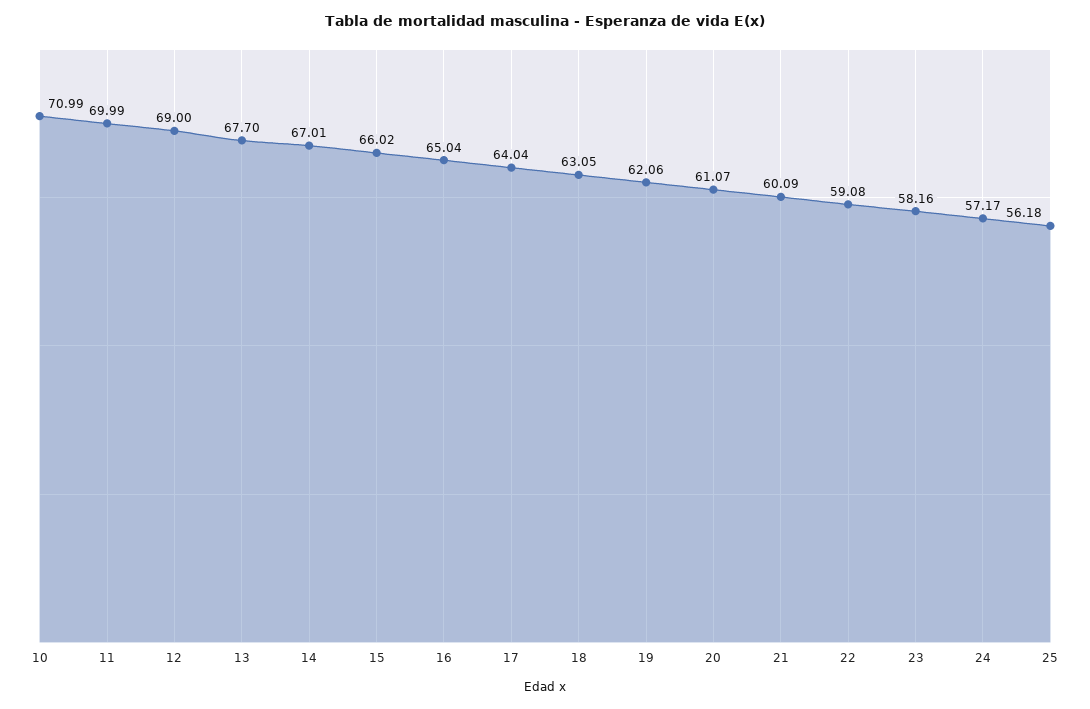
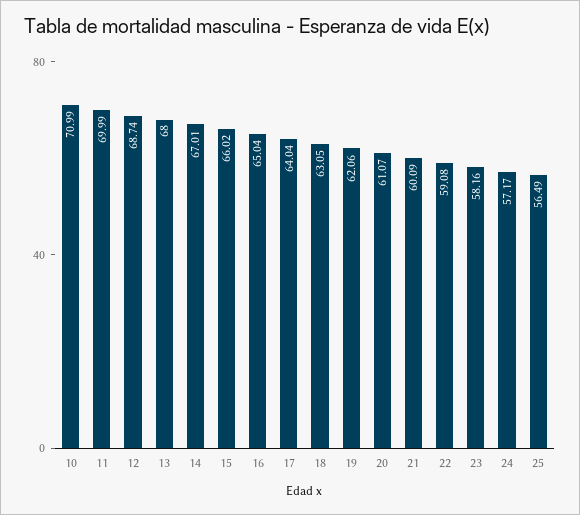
12: 69 -> 68.74
13: 67.7 -> 68
25: 56.18 -> 56.49

